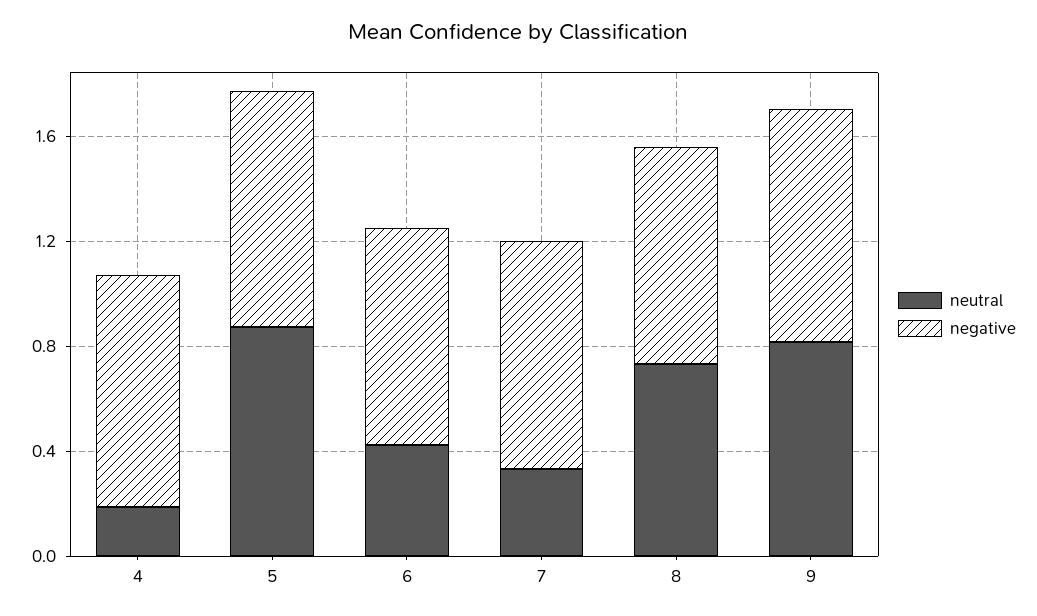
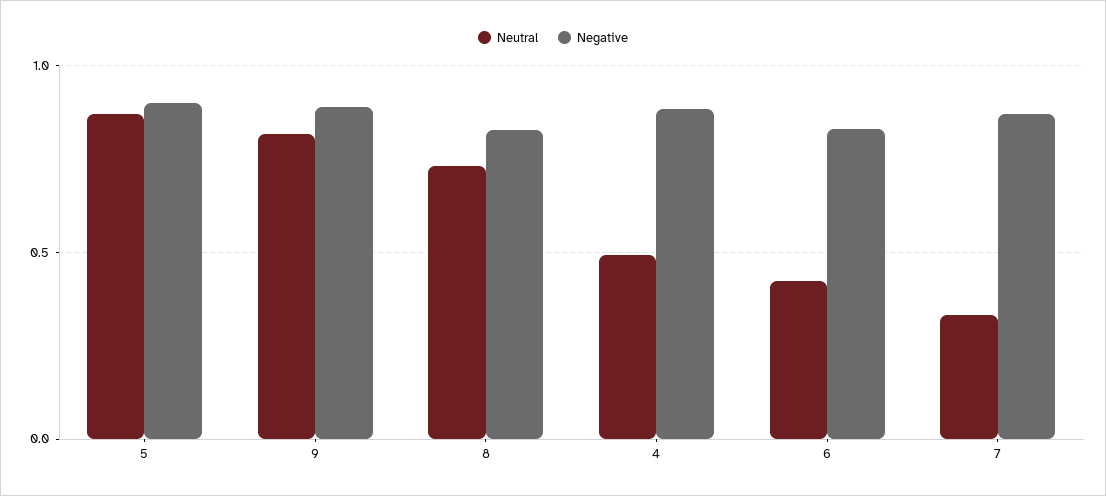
neutral, 4: 0.2 -> 0.5

